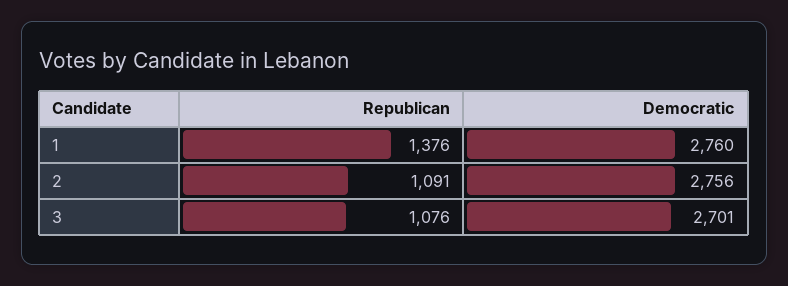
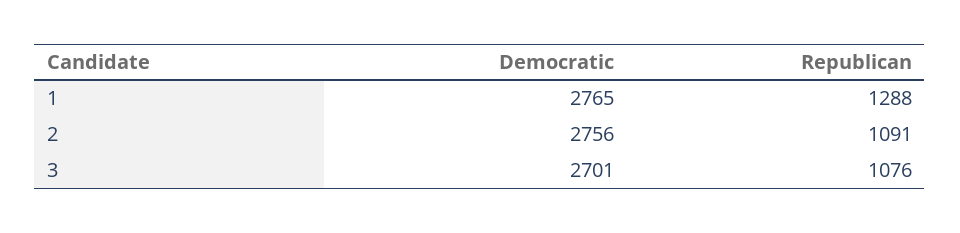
Republican, 1: 1376 -> 1288
Democratic, 1: 2760 -> 2765

